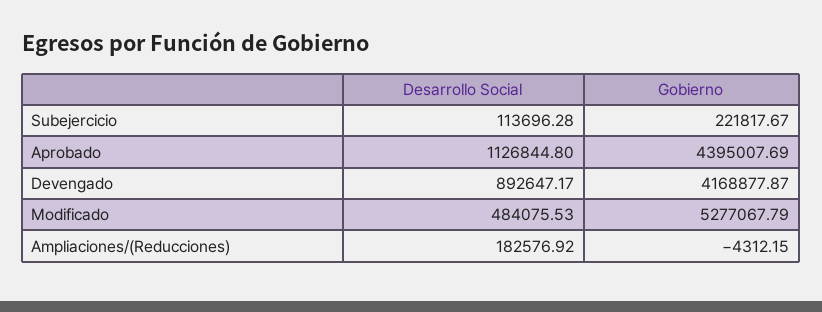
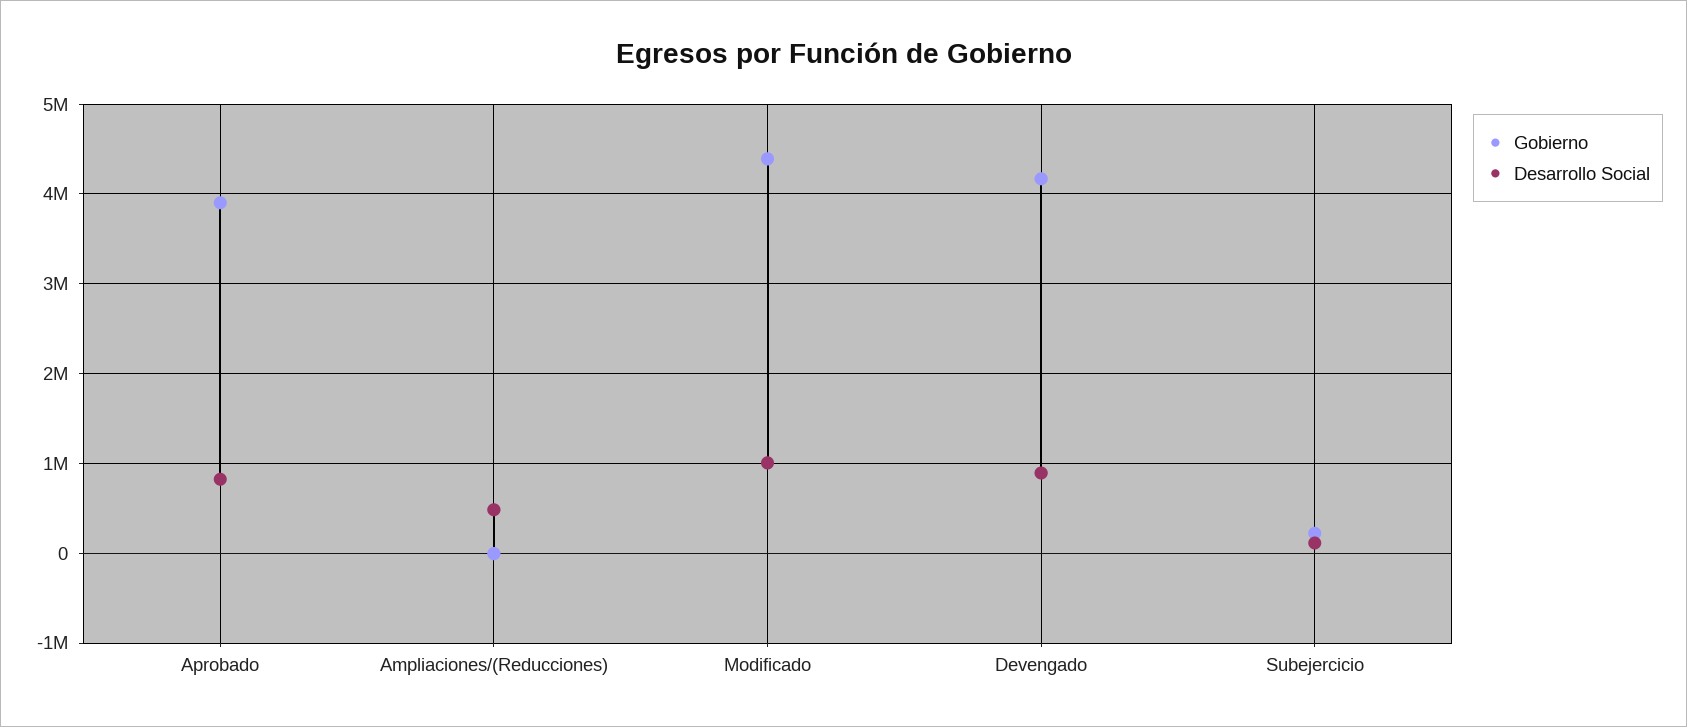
Desarrollo Social, Aprobado: 1126844.8 -> 800000
Gobierno, Aprobado: 4395007.69 -> 3900000
Desarrollo Social, Modificado: 484075.53 -> 1000000
Gobierno, Modificado: 5277067.79 -> 4400000
Desarrollo Social, Ampliaciones/(Reducciones): 182576.92 -> 500000

